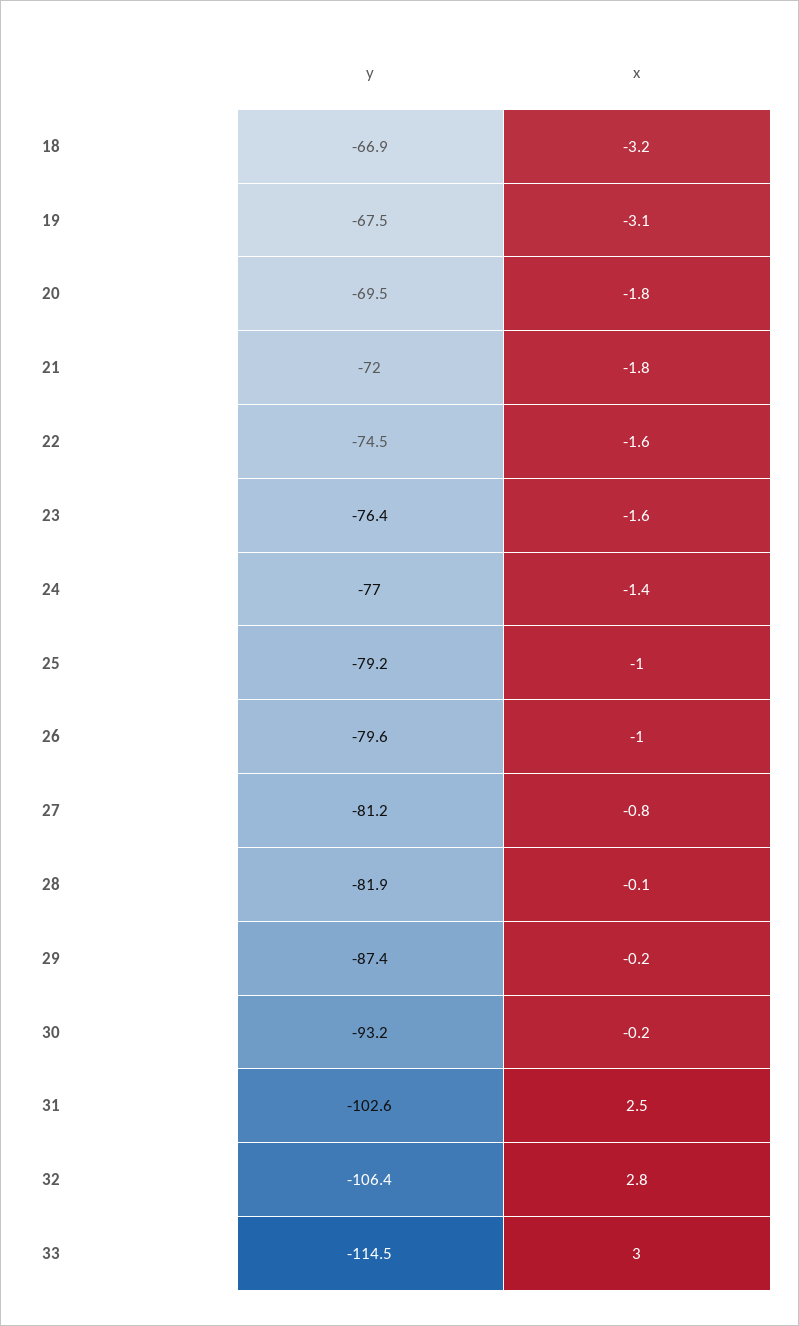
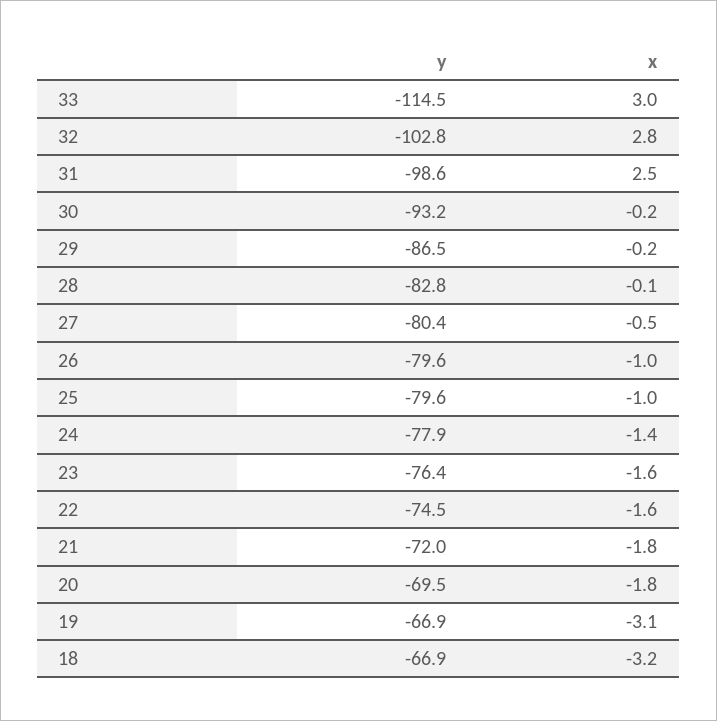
y, 19: -67.5 -> -66.9
y, 24: -77 -> -77.9
y, 25: -79.2 -> -79.6
y, 27: -81.2 -> -80.4
x, 27: -0.8 -> -0.5
y, 28: -81.9 -> -82.8
y, 29: -87.4 -> -86.5
y, 31: -102.6 -> -98.6
y, 32: -106.4 -> -102.8

